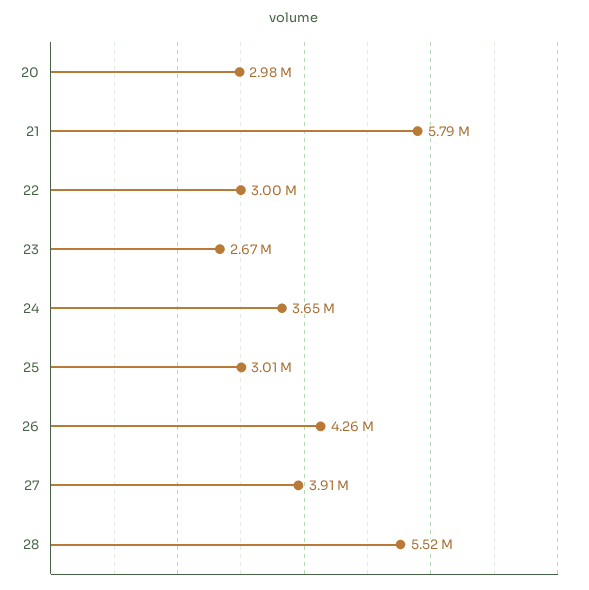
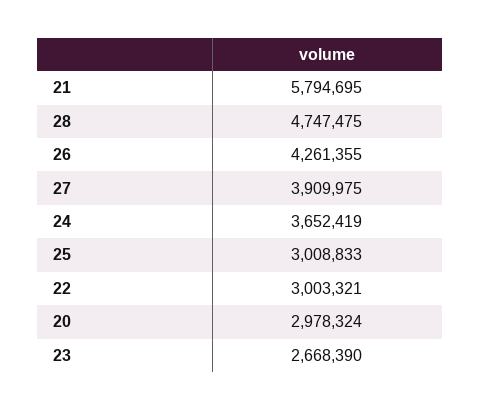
28: 5520000 -> 4747475

